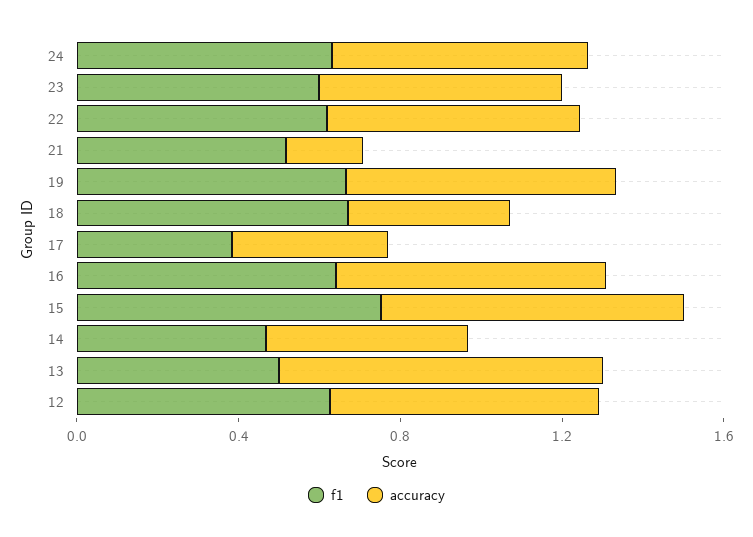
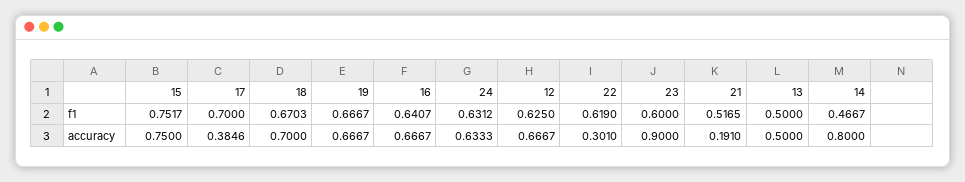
accuracy, 23: 0.6 -> 0.9
accuracy, 22: 0.6 -> 0.301
accuracy, 18: 0.4 -> 0.7
f1, 17: 0.4 -> 0.7
accuracy, 14: 0.5 -> 0.8
accuracy, 13: 0.8 -> 0.5

